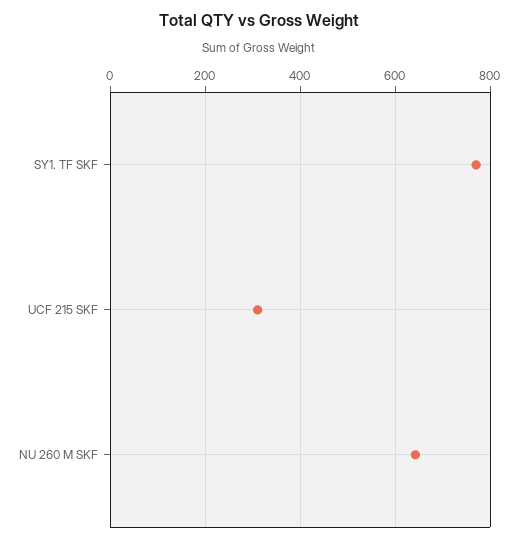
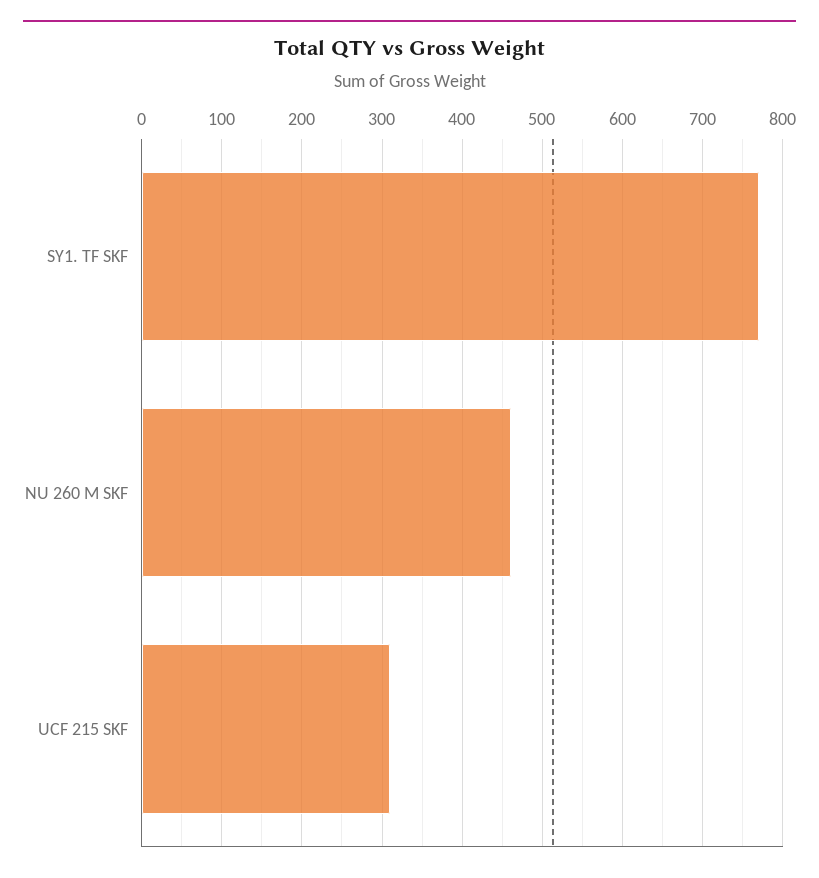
NU 260 M SKF: 640 -> 460

